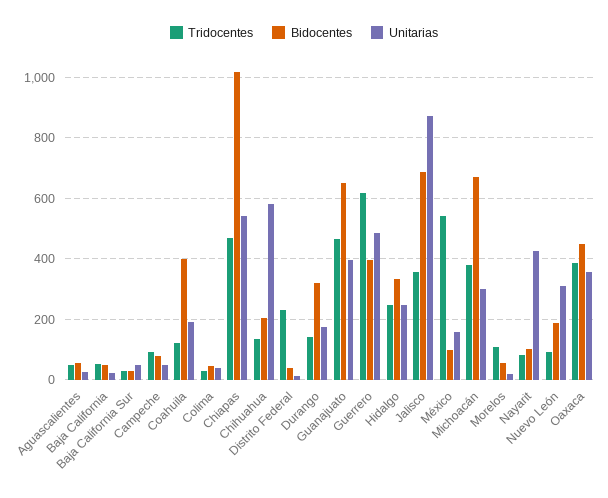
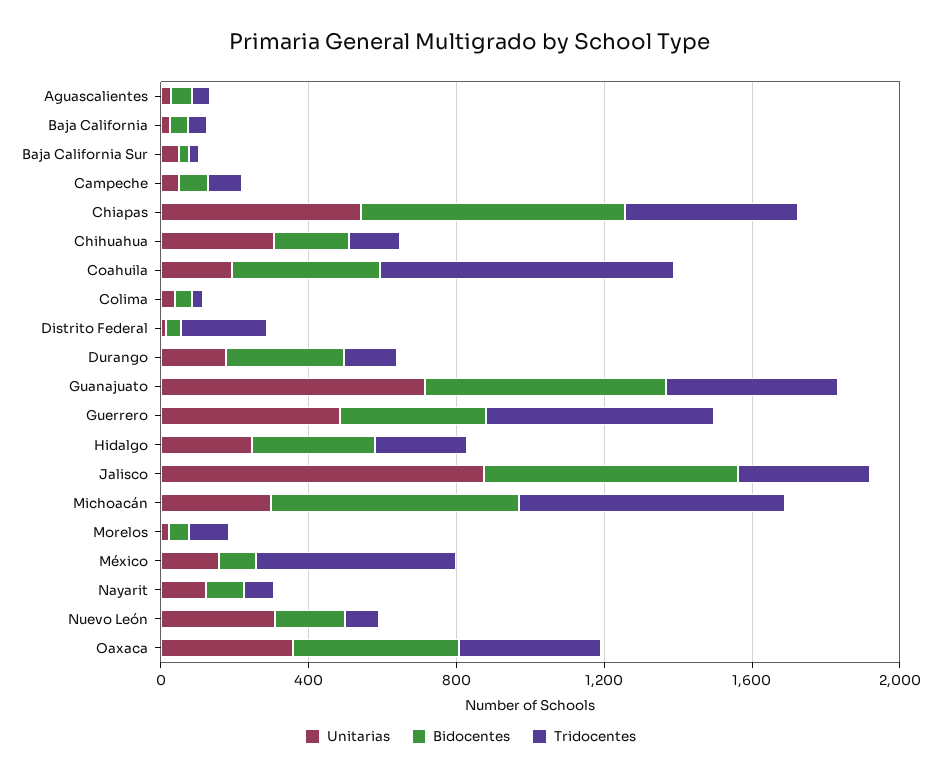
Tridocentes, Coahuila: 120 -> 800
Bidocentes, Chiapas: 1020 -> 700
Unitarias, Chihuahua: 580 -> 300
Unitarias, Guanajuato: 400 -> 700
Tridocentes, Michoacán: 380 -> 700
Unitarias, Nayarit: 420 -> 100

